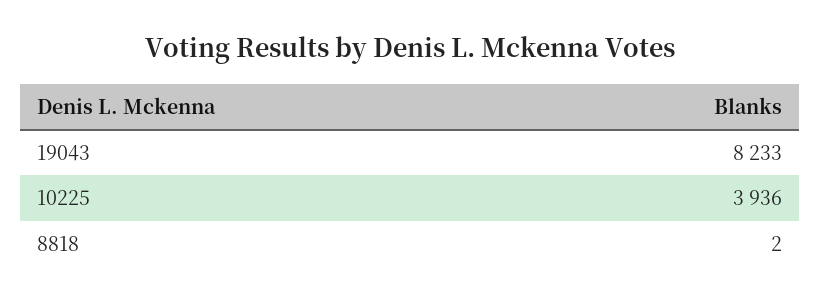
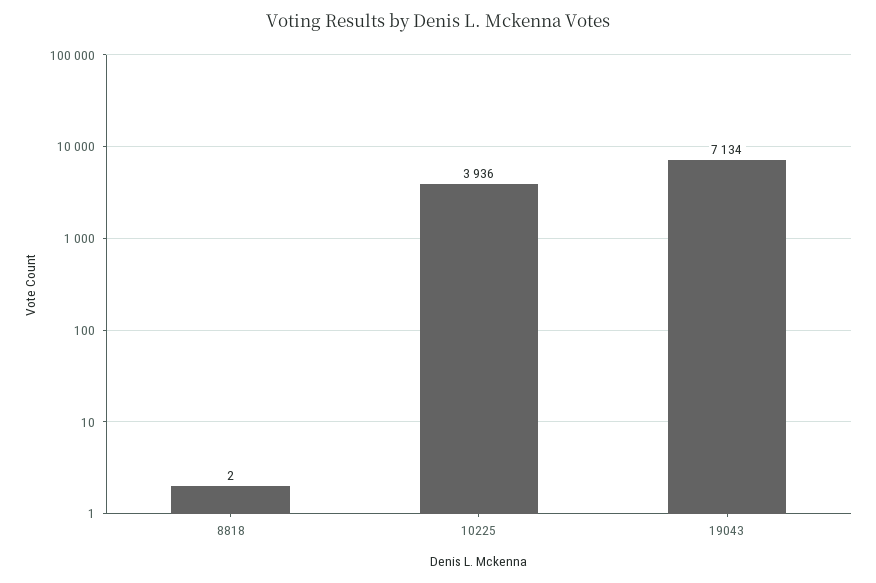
19043: 8233 -> 7134

